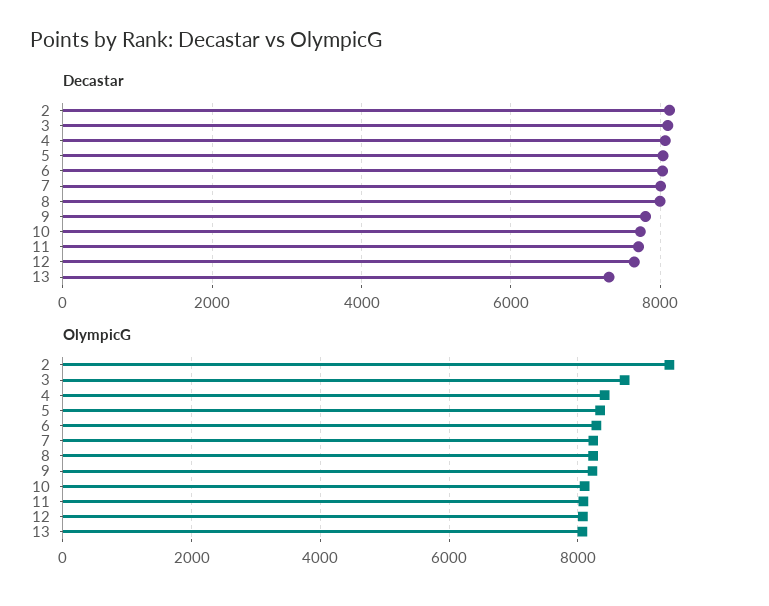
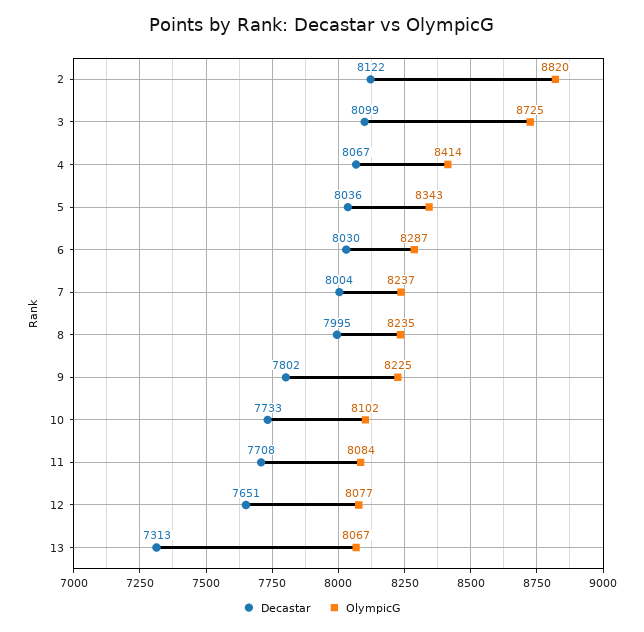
OlympicG, 2: 9400 -> 8820

